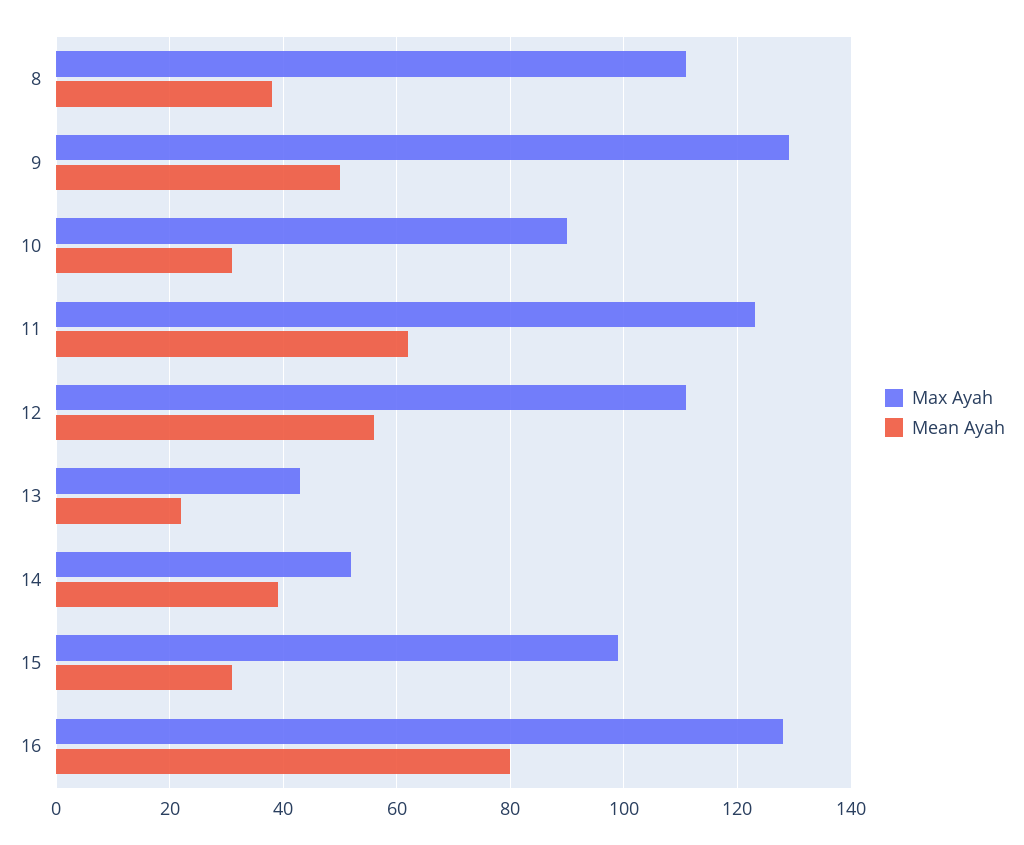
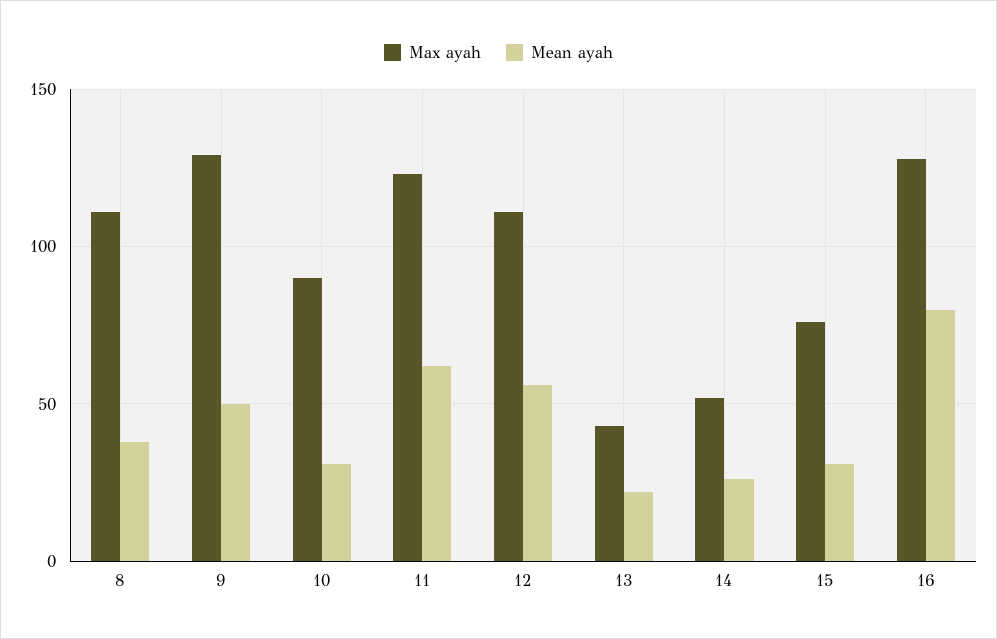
Mean Ayah, 14: 40 -> 25
Max Ayah, 15: 100 -> 75

